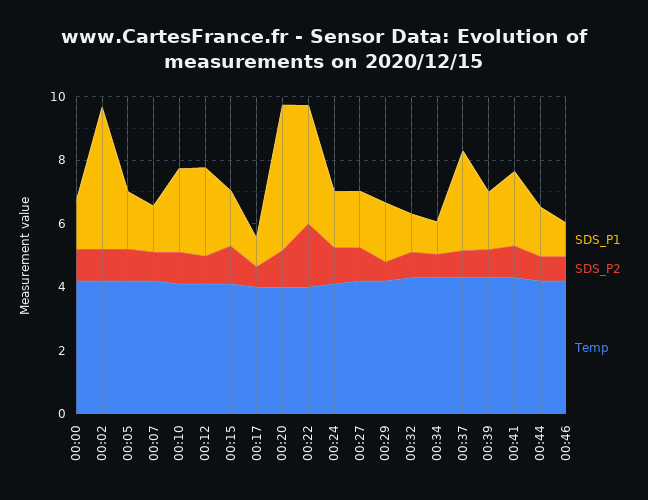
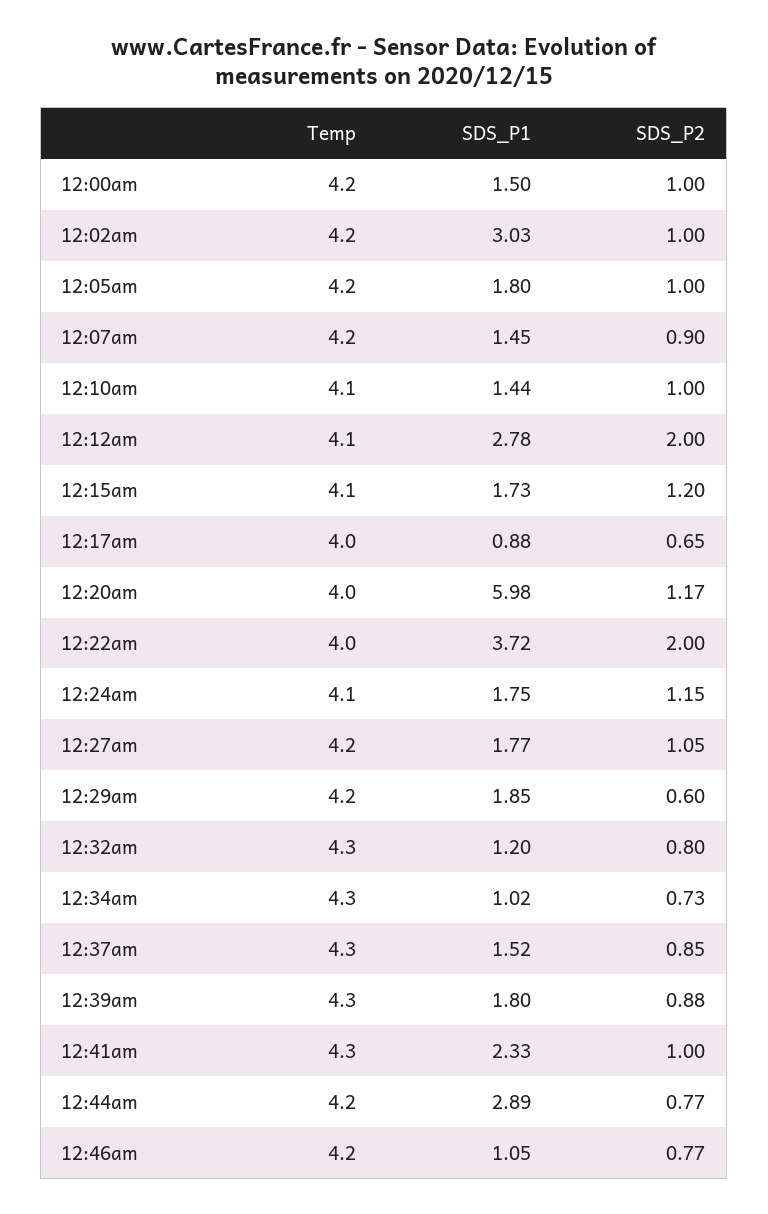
SDS_P1, 00:02: 4.5 -> 3.03
SDS_P1, 00:10: 2.5 -> 1.44
SDS_P2, 00:12: 1 -> 2
SDS_P1, 00:20: 4.5 -> 5.98
SDS_P1, 00:37: 3 -> 1.52
SDS_P1, 00:44: 1.5 -> 2.89

